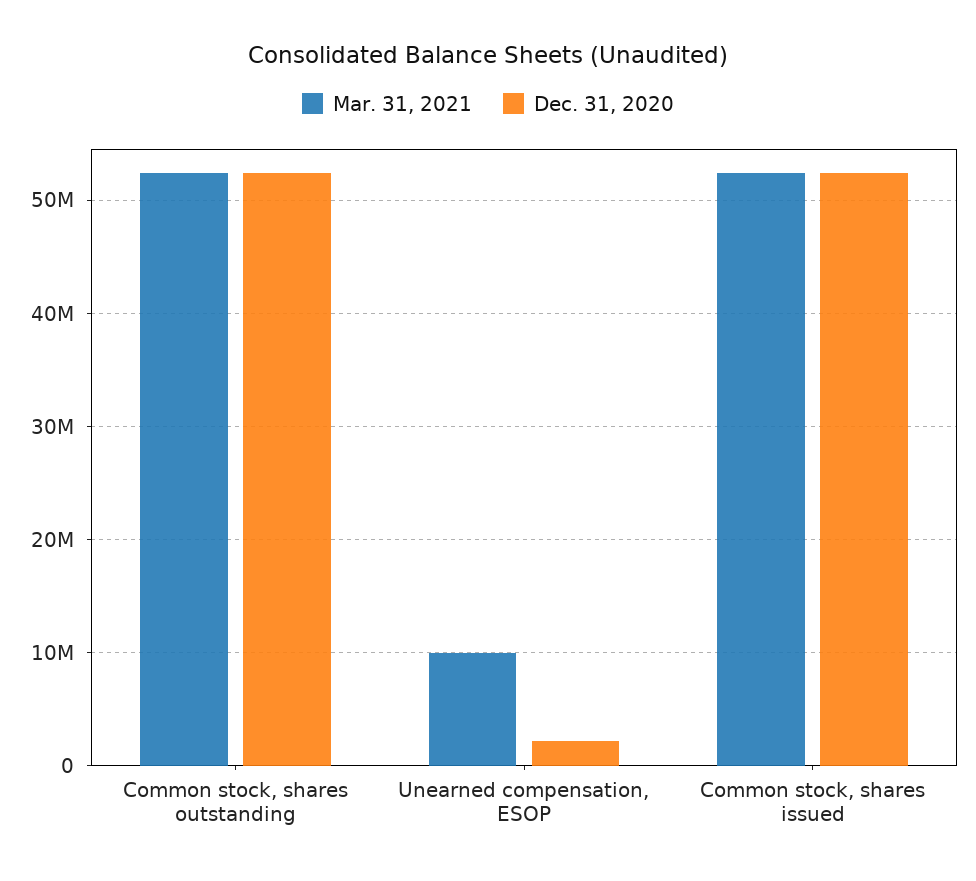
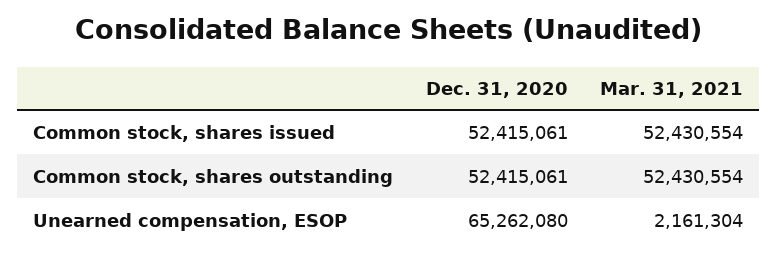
Mar. 31, 2021, Unearned compensation, ESOP: 10000000 -> 2161304
Dec. 31, 2020, Unearned compensation, ESOP: 2000000 -> 65262080

